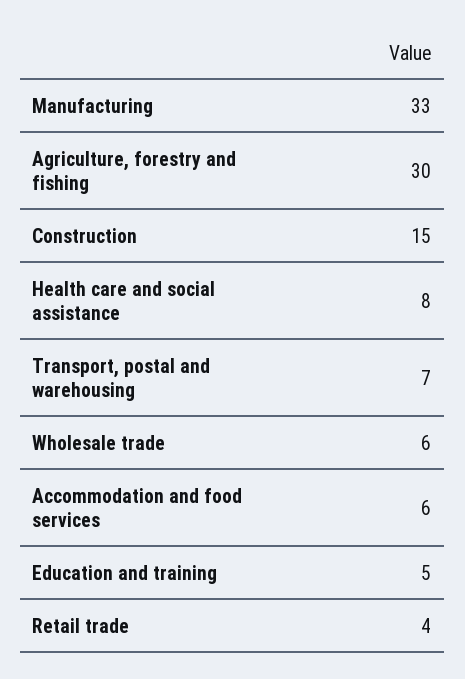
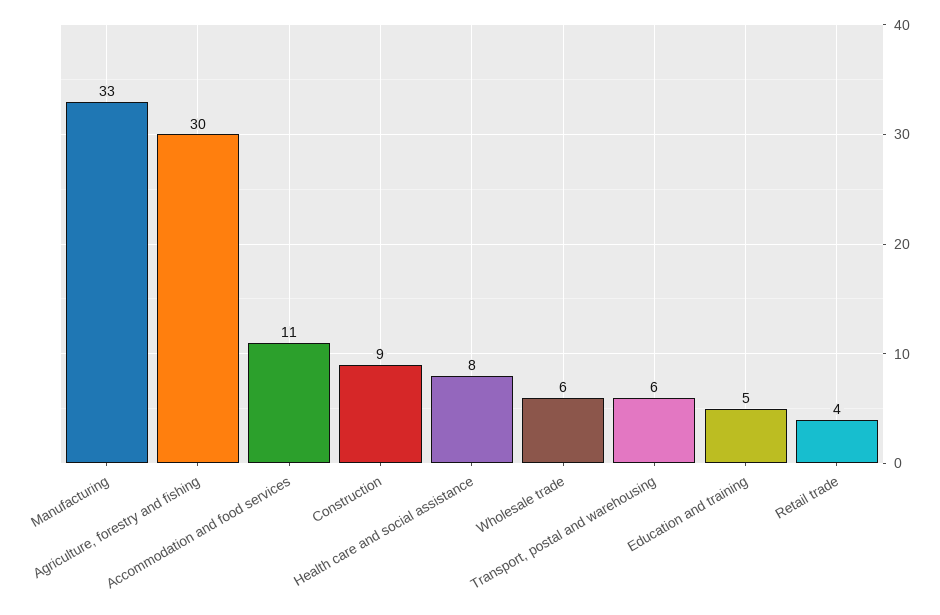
Construction: 15 -> 9
Transport, postal and warehousing: 7 -> 6
Accommodation and food services: 6 -> 11

